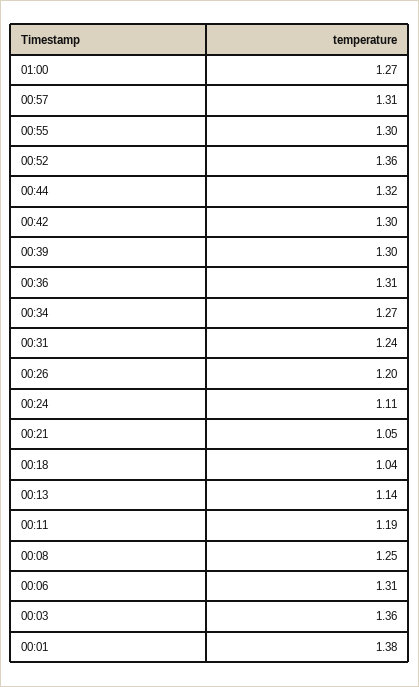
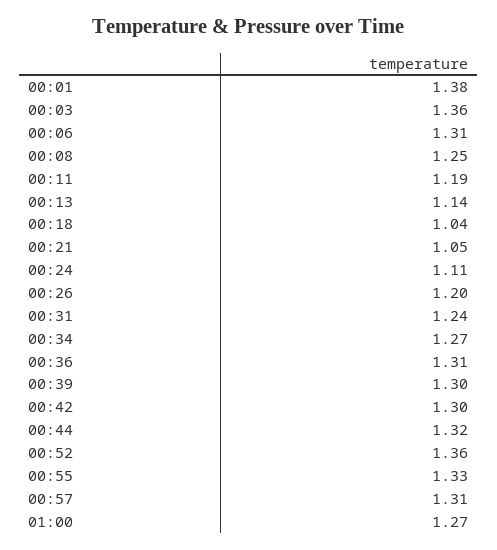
00:55: 1.3 -> 1.33

